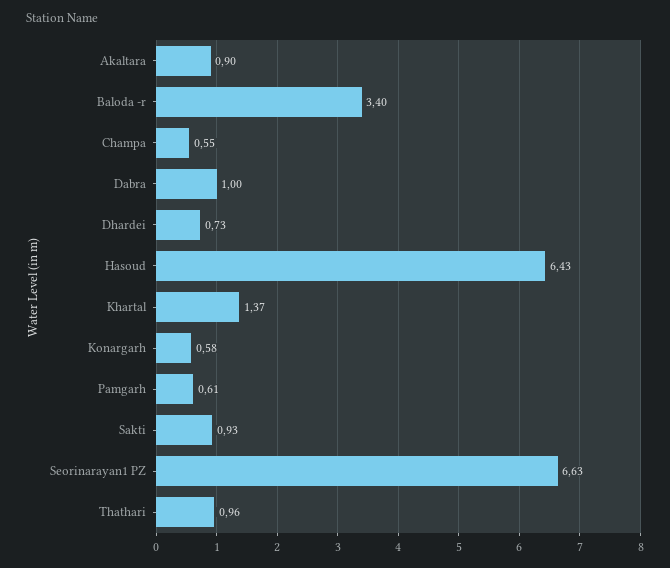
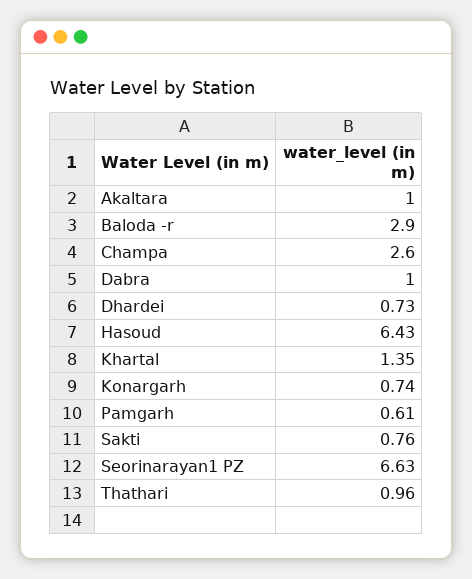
Akaltara: 0.9 -> 1
Baloda -r: 3.4 -> 2.9
Champa: 0.55 -> 2.6
Khartal: 1.37 -> 1.35
Konargarh: 0.58 -> 0.74
Sakti: 0.93 -> 0.76

